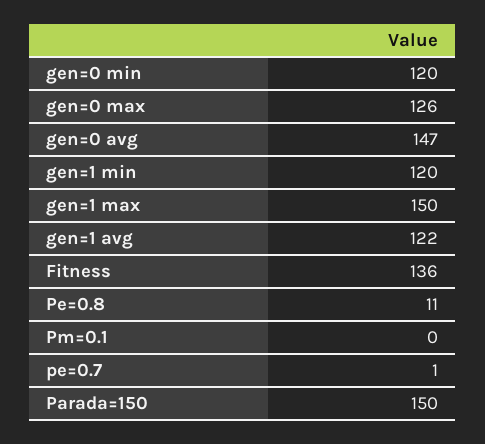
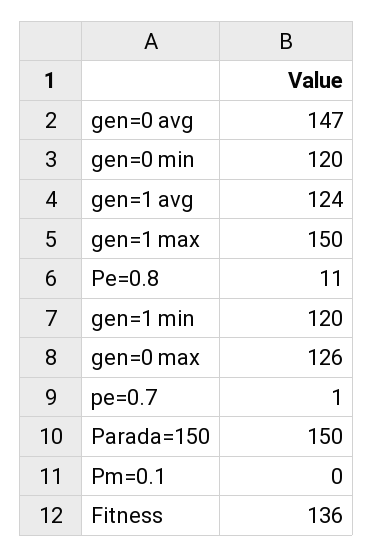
gen=1 avg: 122 -> 124

